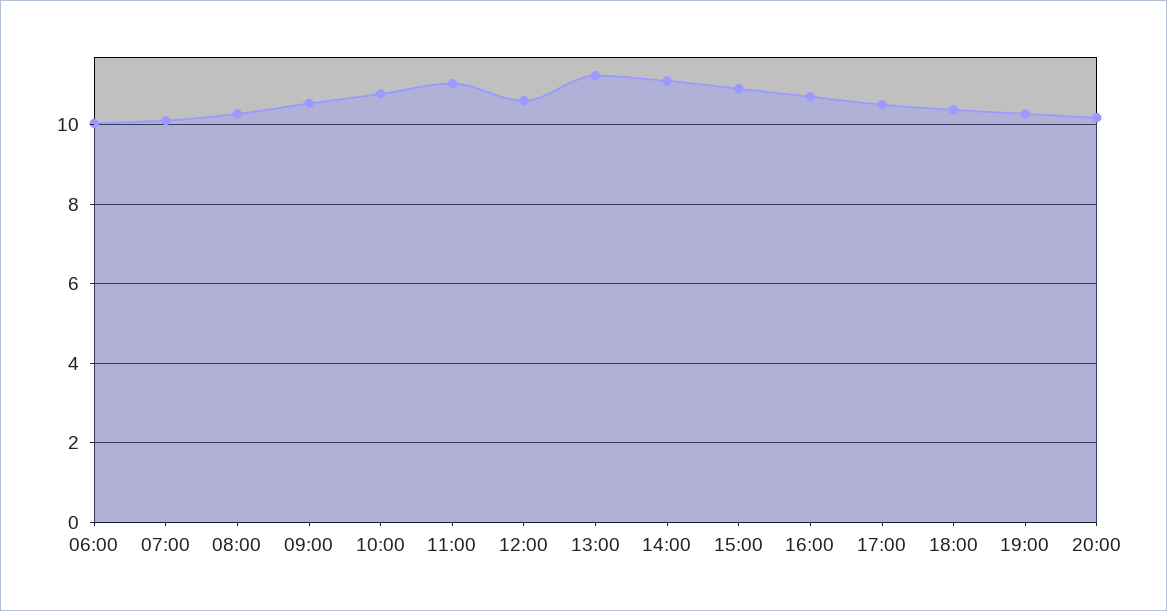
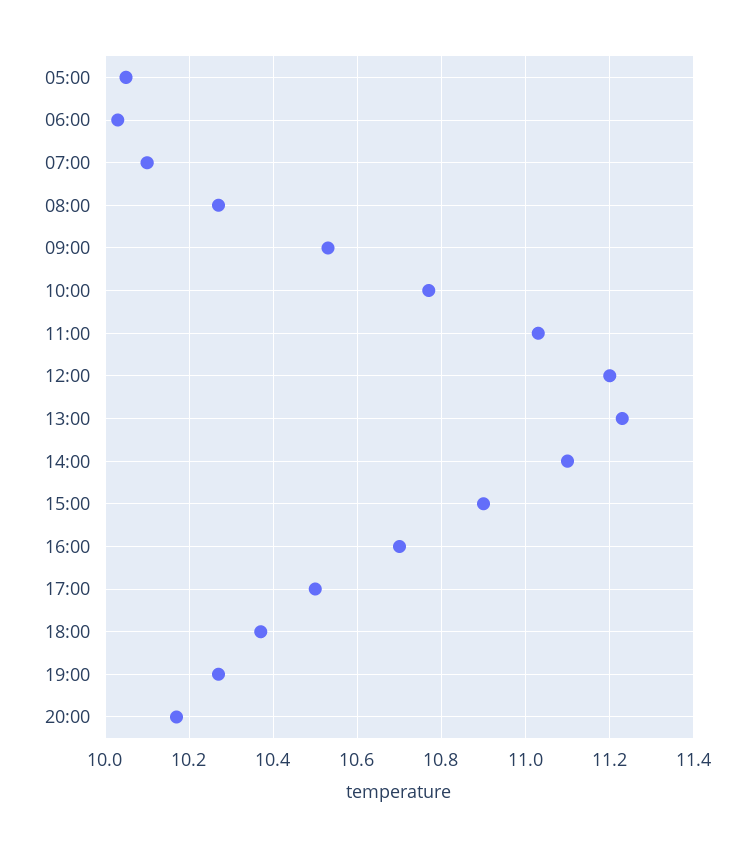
12:00: 10.6 -> 11.2
05:00: none -> 10.05

